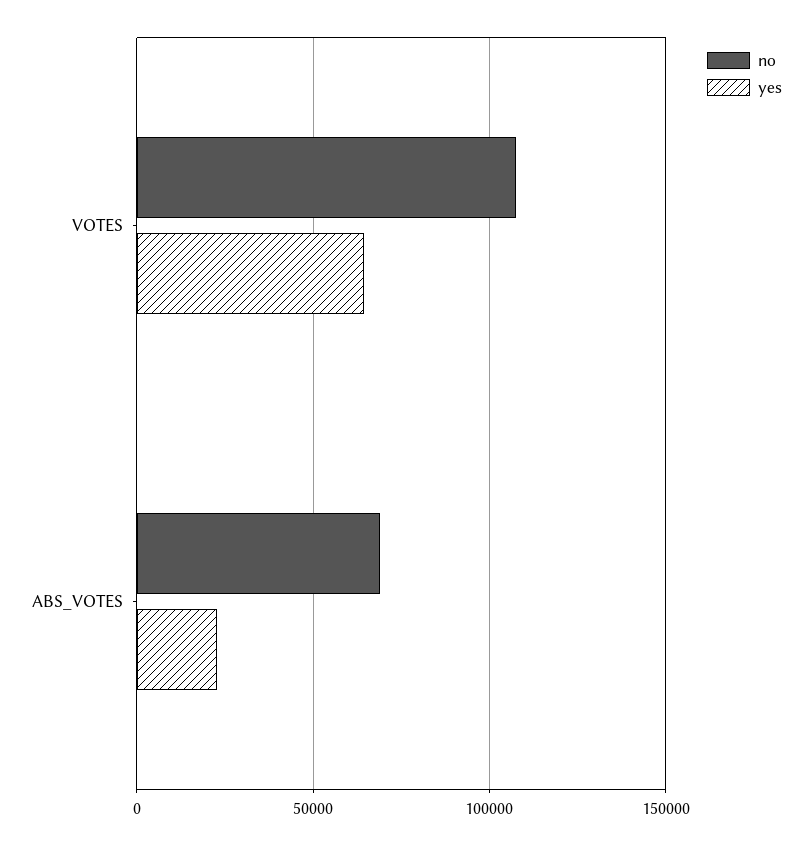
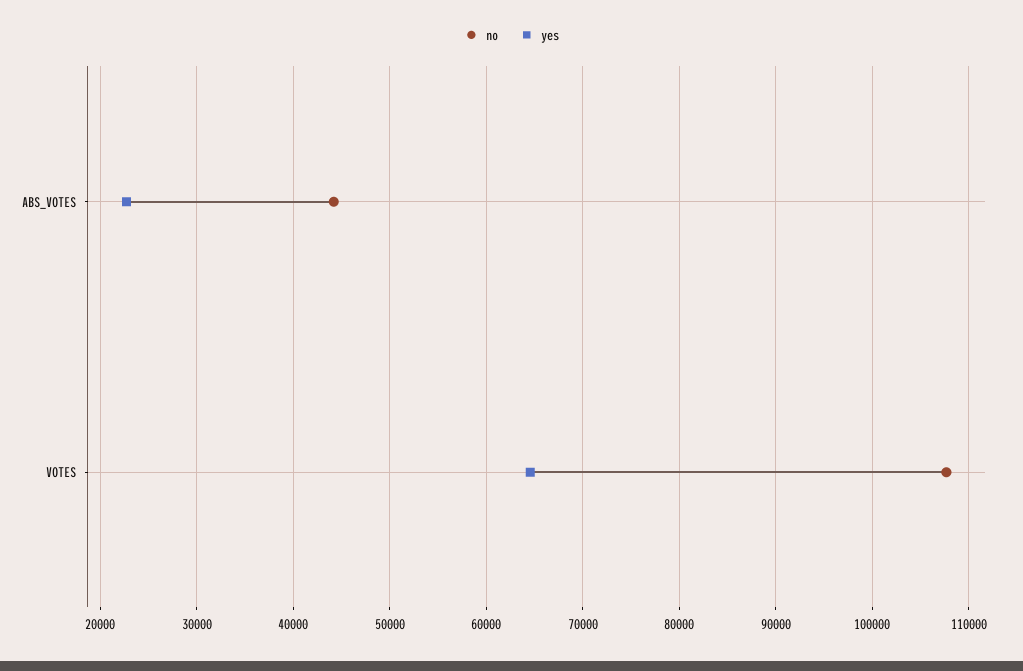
no, ABS_VOTES: 70000 -> 44000

